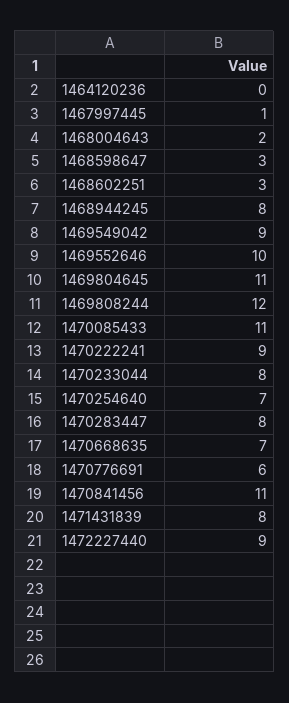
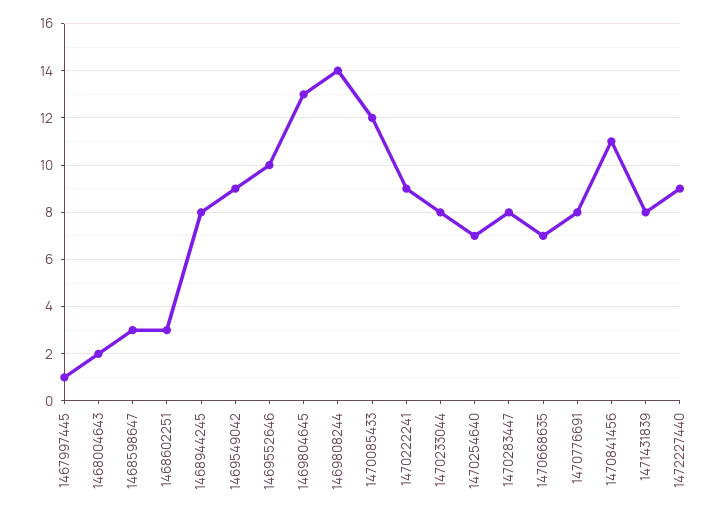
1464120236: 0 -> none
1469804645: 11 -> 13
1469808244: 12 -> 14
1470085433: 11 -> 12
1470776691: 6 -> 8

